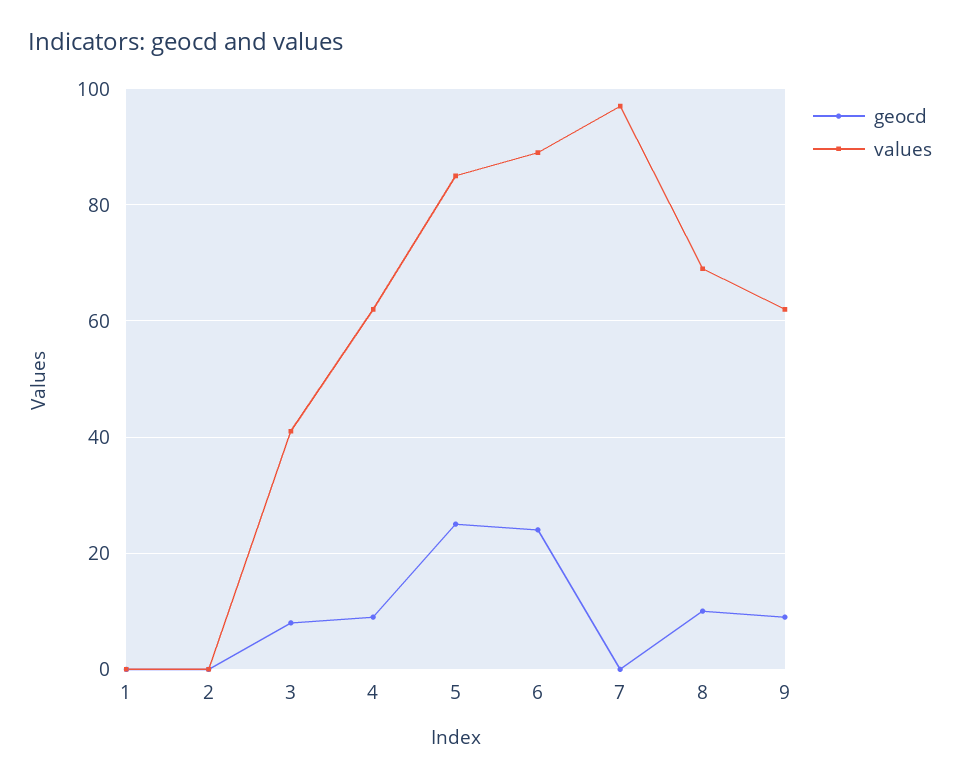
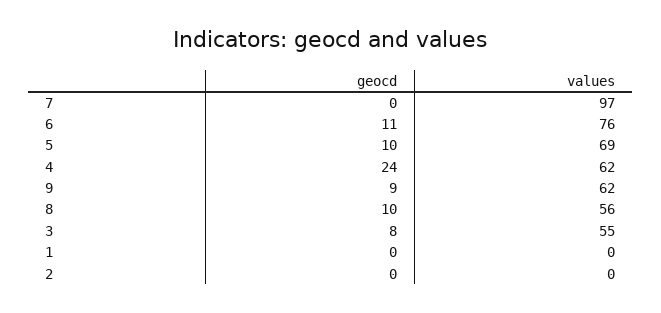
values, 3: 40 -> 55
geocd, 4: 10 -> 24
geocd, 5: 25 -> 10
values, 5: 85 -> 69
geocd, 6: 25 -> 11
values, 6: 90 -> 76
values, 8: 70 -> 56

